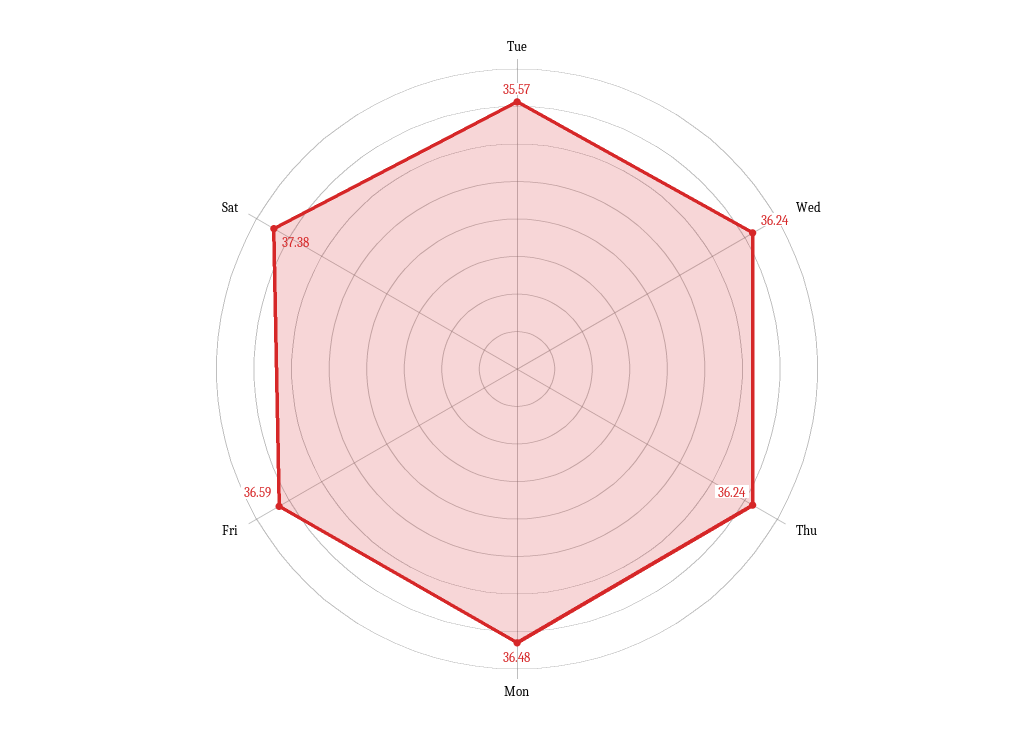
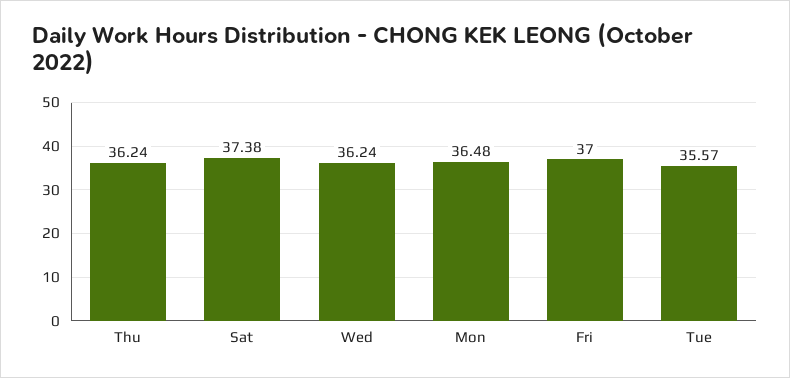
Fri: 36.59 -> 37

